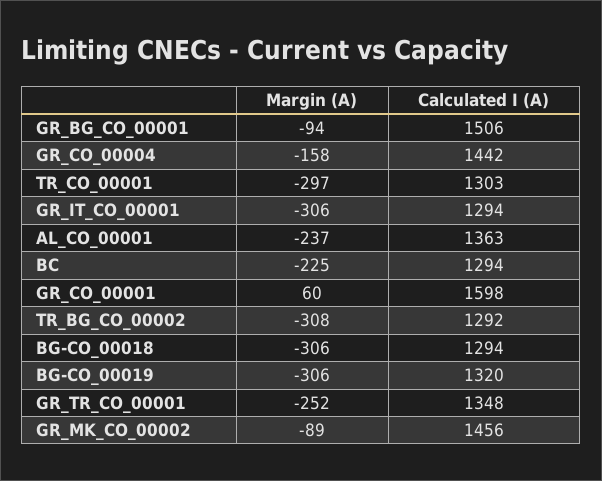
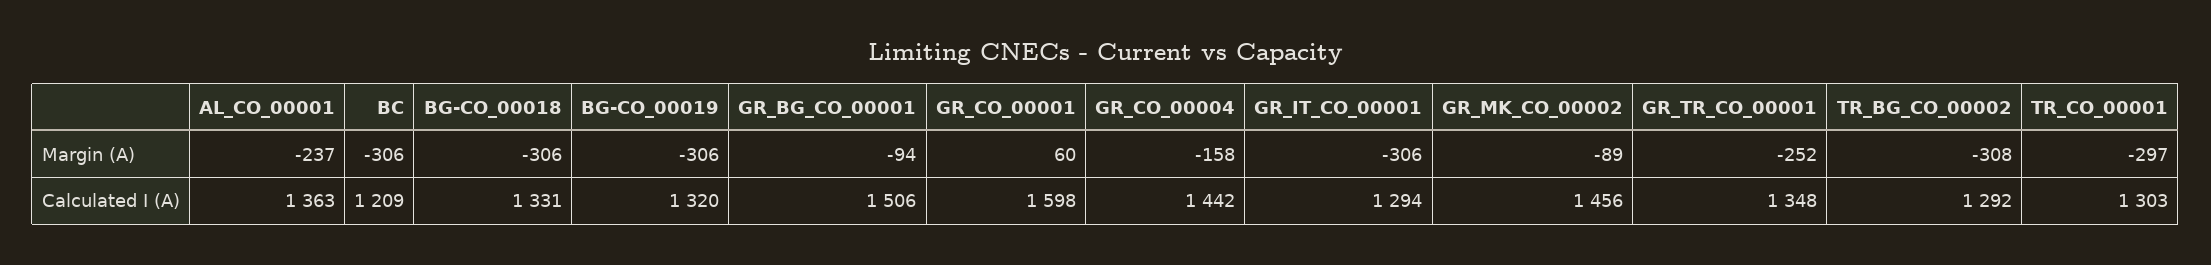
Margin (A), BC: -225 -> -306
Calculated I (A), BC: 1294 -> 1209
Calculated I (A), BG-CO_00018: 1294 -> 1331

